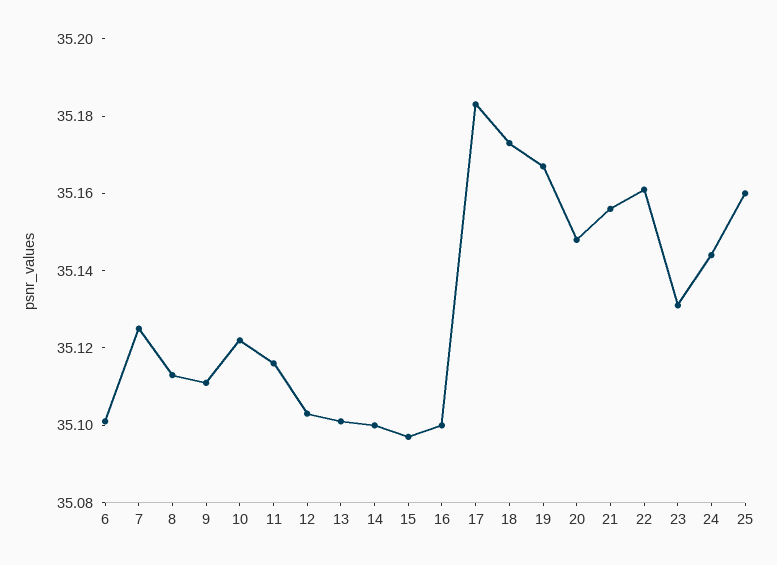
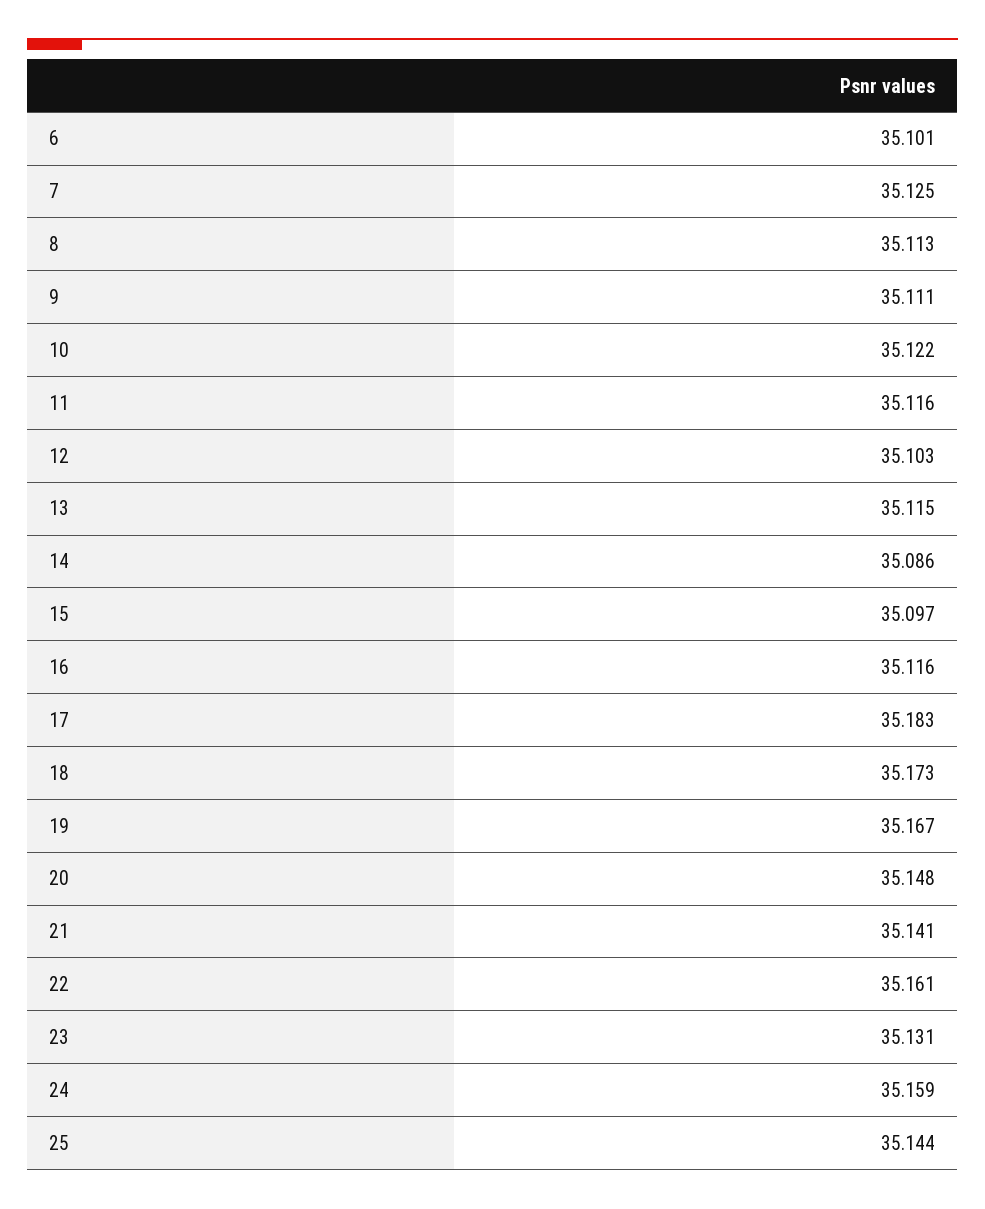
13: 35.1 -> 35.115
14: 35.1 -> 35.086
16: 35.1 -> 35.116
21: 35.155 -> 35.141
24: 35.145 -> 35.159
25: 35.16 -> 35.144

